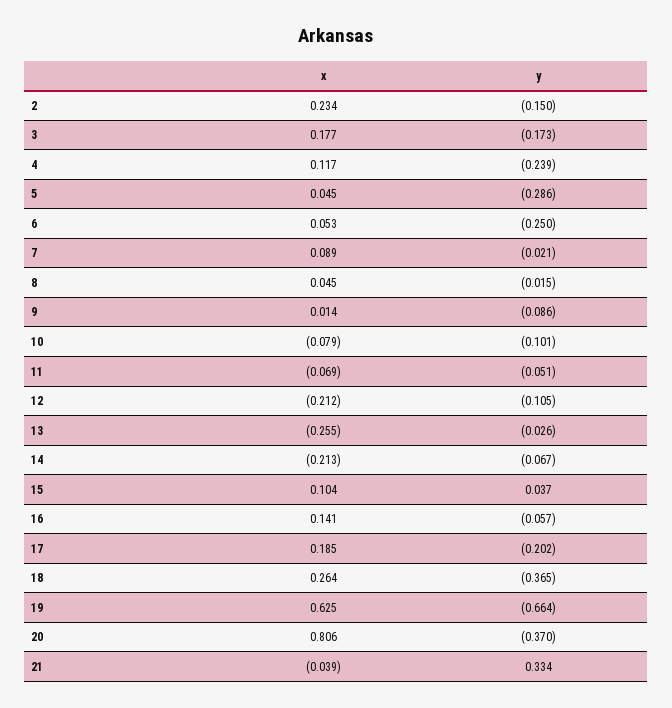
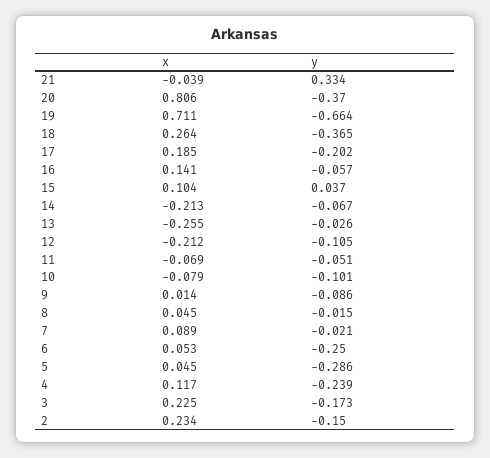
x, 3: 0.177 -> 0.225
x, 19: 0.625 -> 0.711

